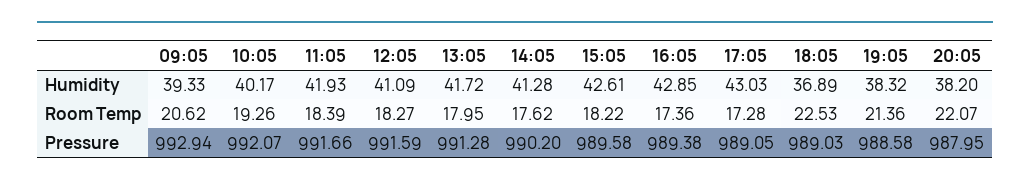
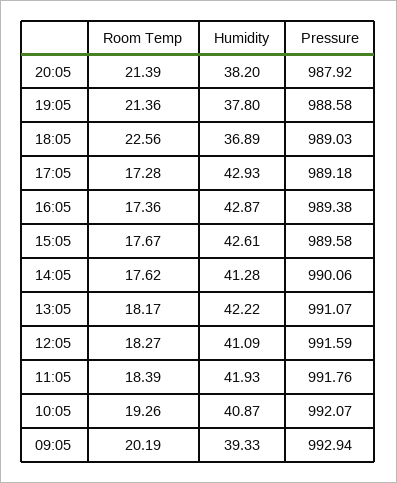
10:05, Humidity: 40.17 -> 40.87
13:05, Humidity: 41.72 -> 42.22
16:05, Humidity: 42.85 -> 42.87
17:05, Humidity: 43.03 -> 42.93
19:05, Humidity: 38.32 -> 37.8
09:05, Room Temp: 20.62 -> 20.19
13:05, Room Temp: 17.95 -> 18.17
15:05, Room Temp: 18.22 -> 17.67
18:05, Room Temp: 22.53 -> 22.56
20:05, Room Temp: 22.07 -> 21.39
11:05, Pressure: 991.66 -> 991.76
13:05, Pressure: 991.28 -> 991.07
14:05, Pressure: 990.2 -> 990.06
17:05, Pressure: 989.05 -> 989.18
20:05, Pressure: 987.95 -> 987.92

